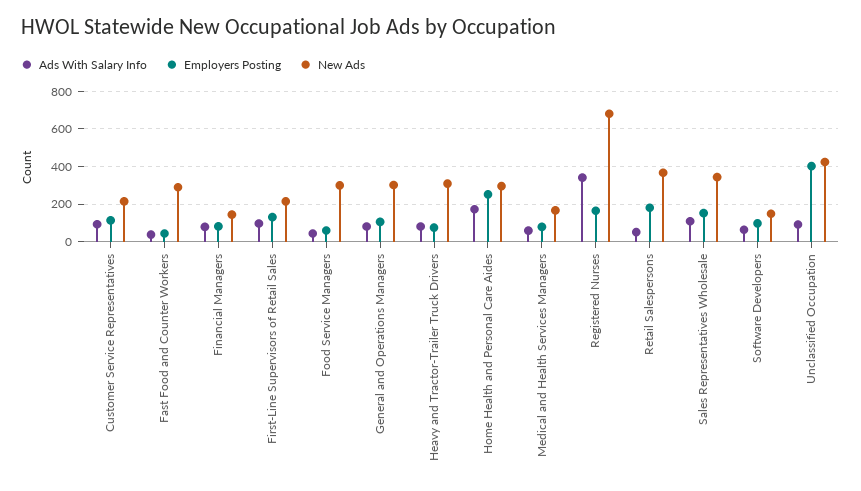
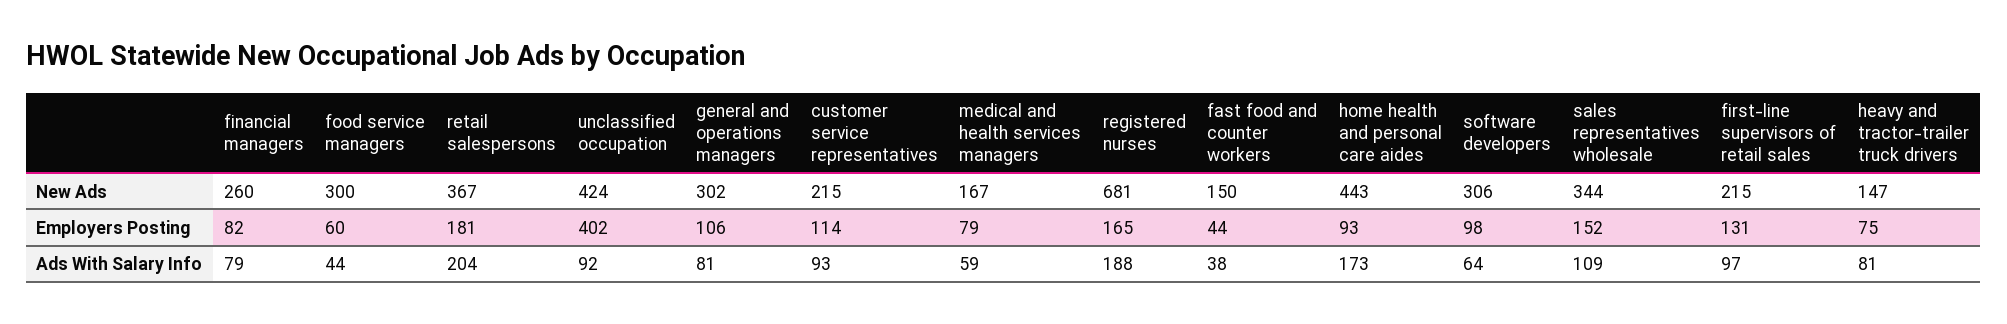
New Ads, Fast Food and Counter Workers: 300 -> 150
New Ads, Financial Managers: 150 -> 260
New Ads, Heavy and Tractor-Trailer Truck Drivers: 300 -> 147
Employers Posting, Home Health and Personal Care Aides: 250 -> 93
New Ads, Home Health and Personal Care Aides: 300 -> 443
Ads With Salary Info, Registered Nurses: 350 -> 188
Ads With Salary Info, Retail Salespersons: 50 -> 204
New Ads, Software Developers: 150 -> 306

